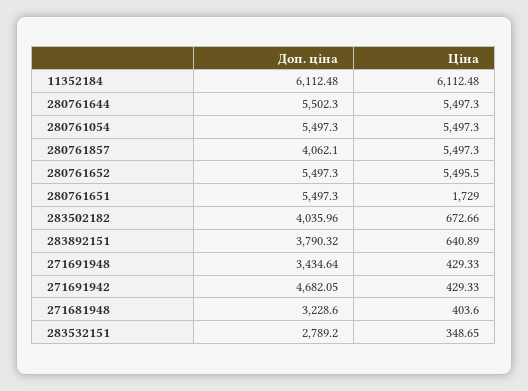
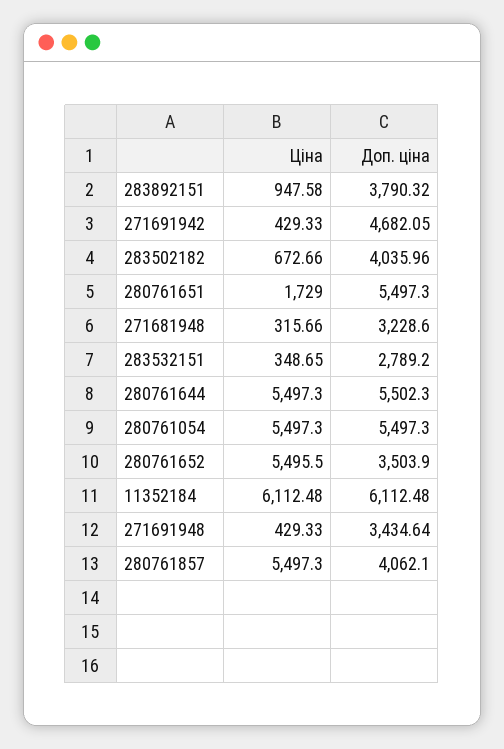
Доп. ціна, 280761652: 5497.3 -> 3503.9
Ціна, 283892151: 640.89 -> 947.58
Ціна, 271681948: 403.6 -> 315.66

